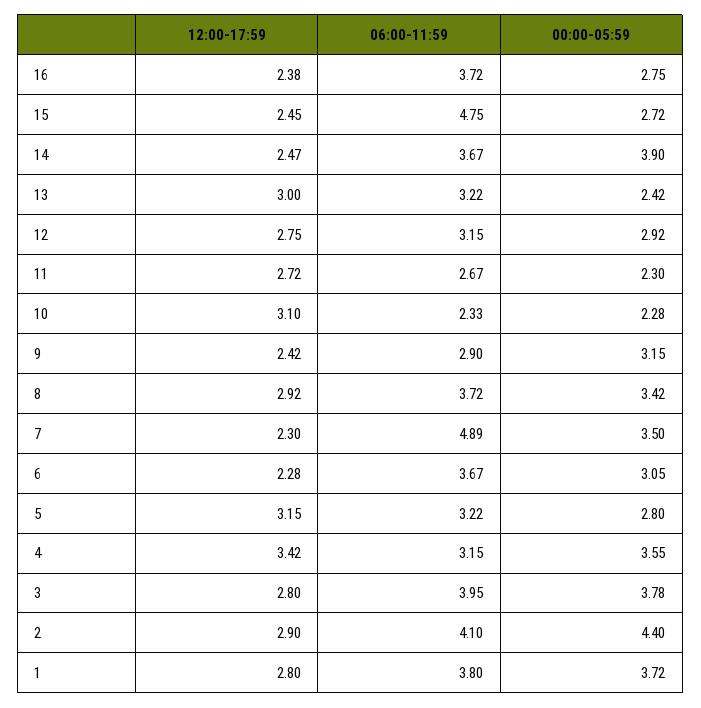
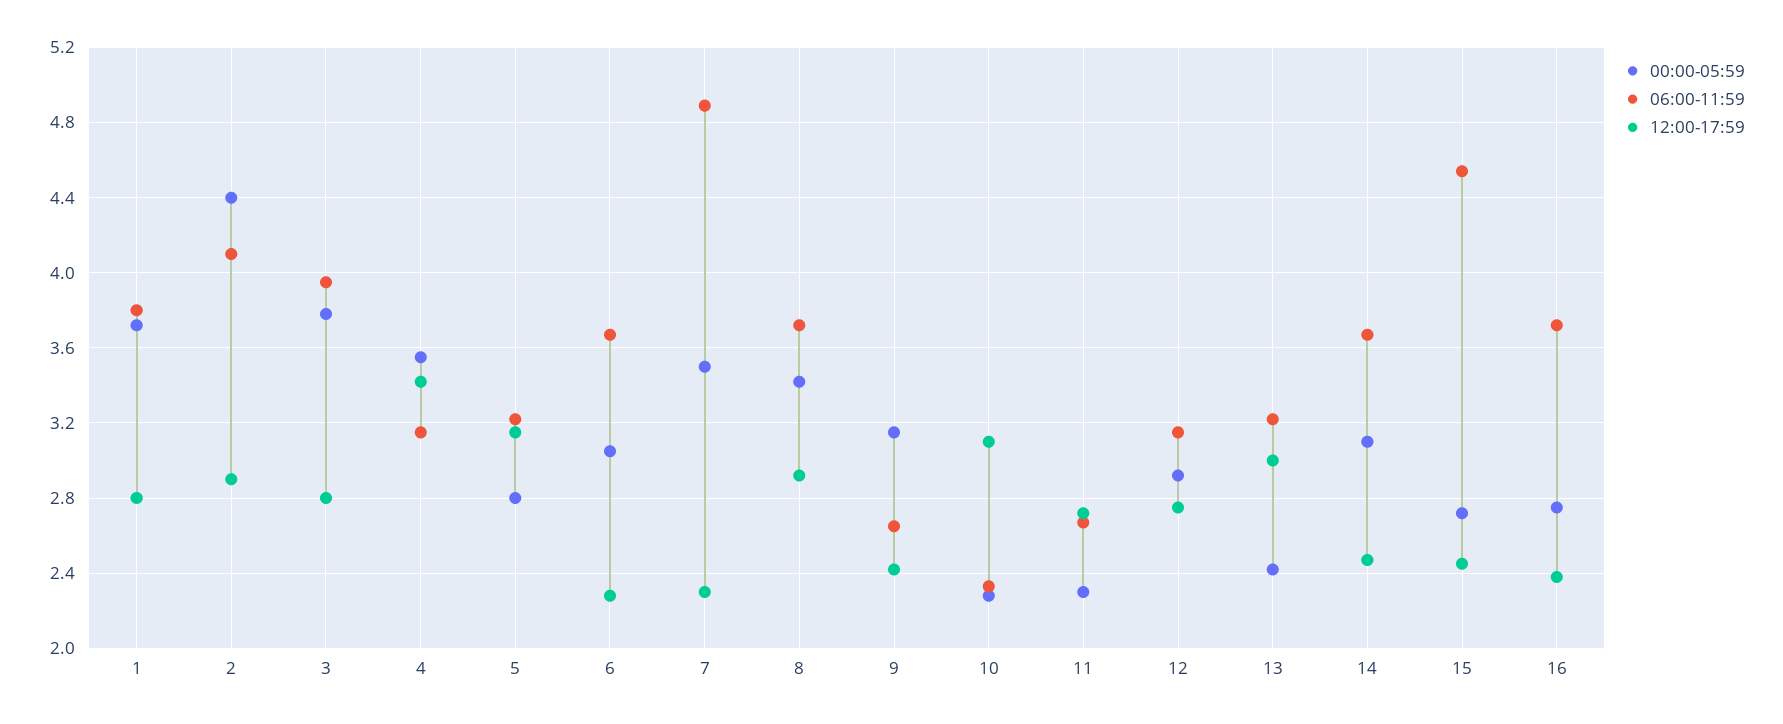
06:00-11:59, 15: 4.75 -> 4.55
00:00-05:59, 14: 3.9 -> 3.1
06:00-11:59, 9: 2.9 -> 2.65

